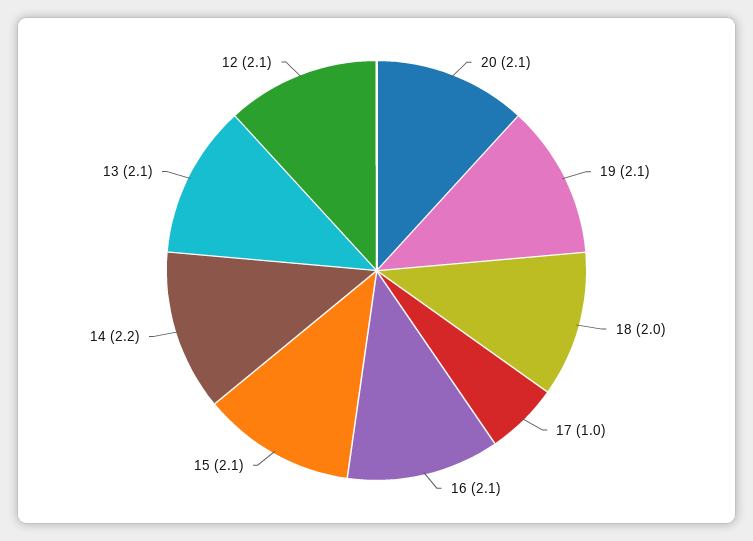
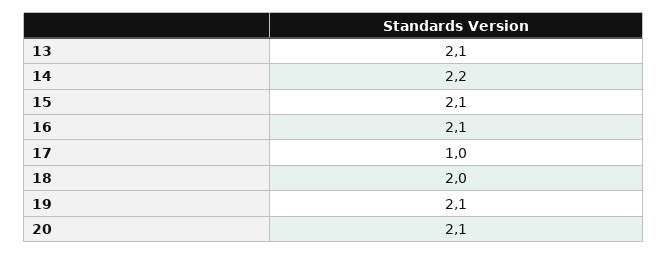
12: 2.1 -> none

